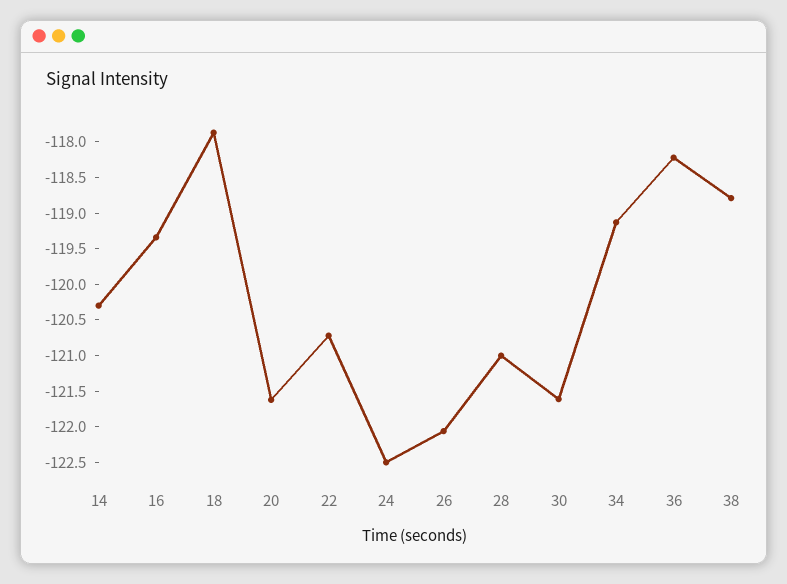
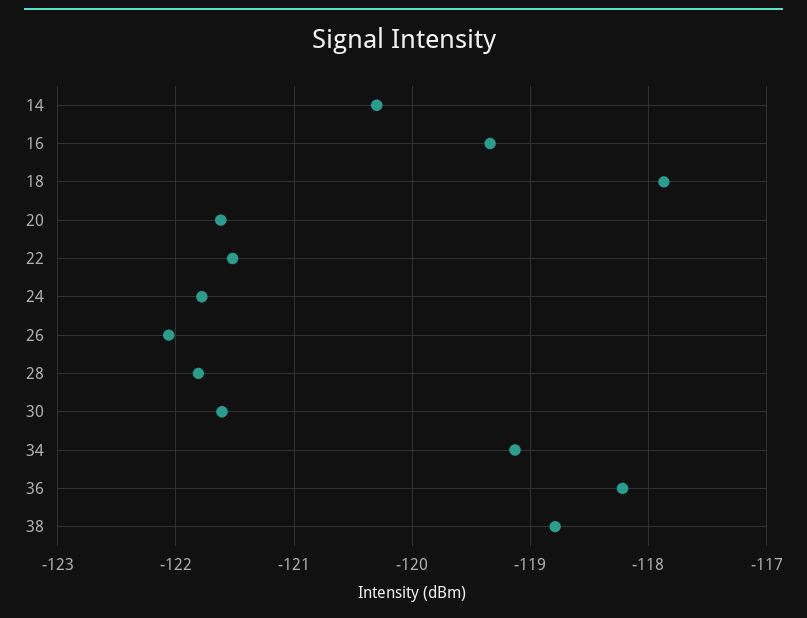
22: -120.75 -> -121.5
24: -122.5 -> -121.8
28: -121 -> -121.8

